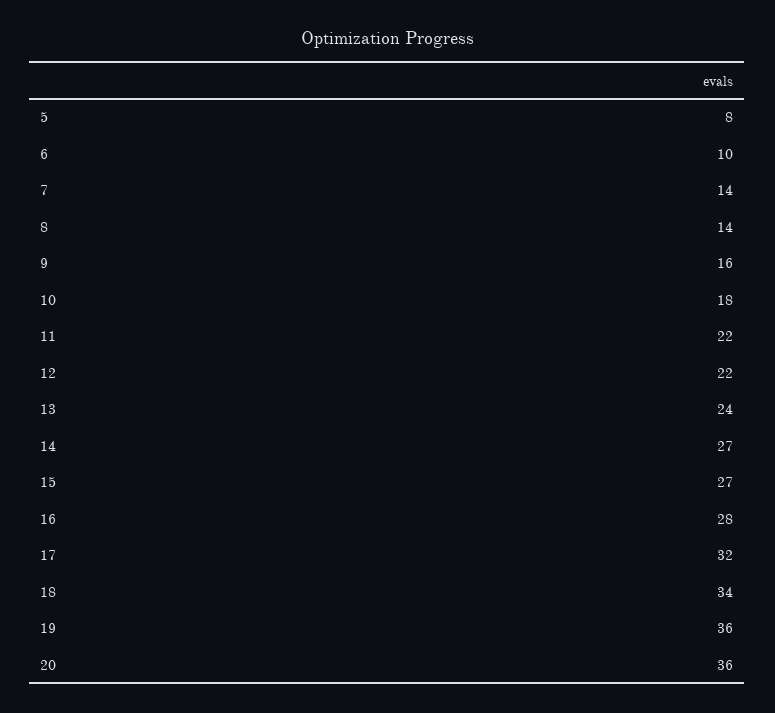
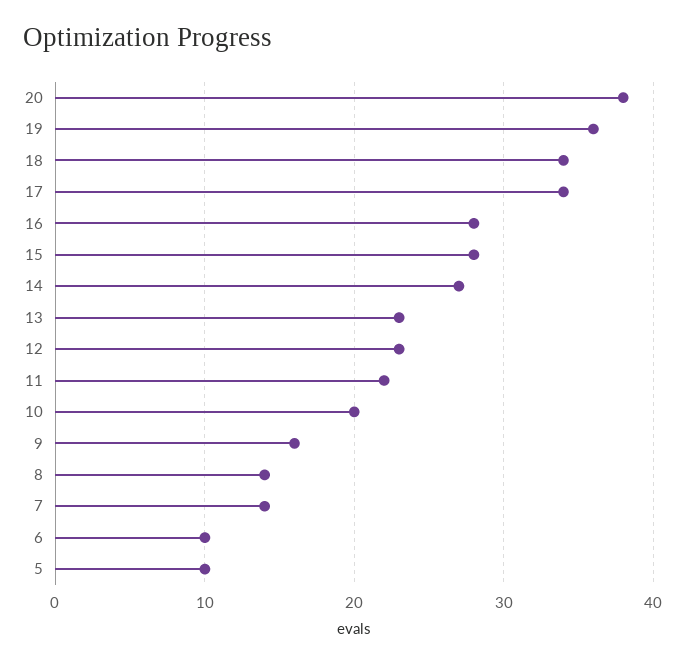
5: 8 -> 10
10: 18 -> 20
12: 22 -> 23
13: 24 -> 23
15: 27 -> 28
17: 32 -> 34
20: 36 -> 38

